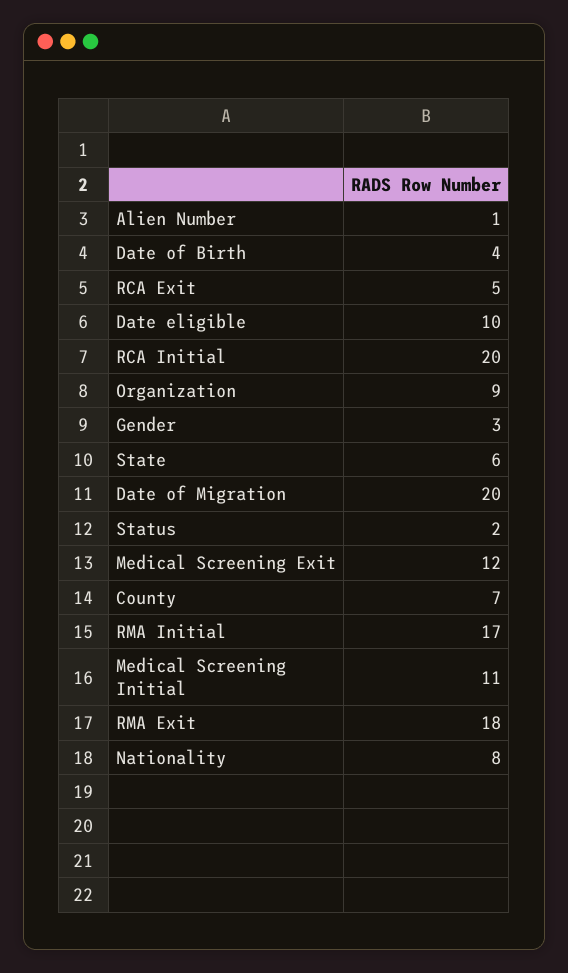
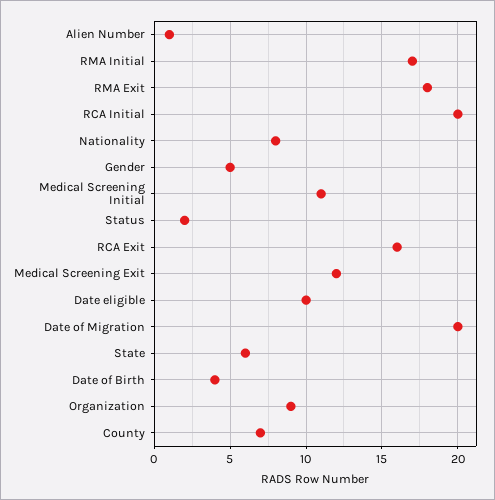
RCA Exit: 5 -> 16
Gender: 3 -> 5

